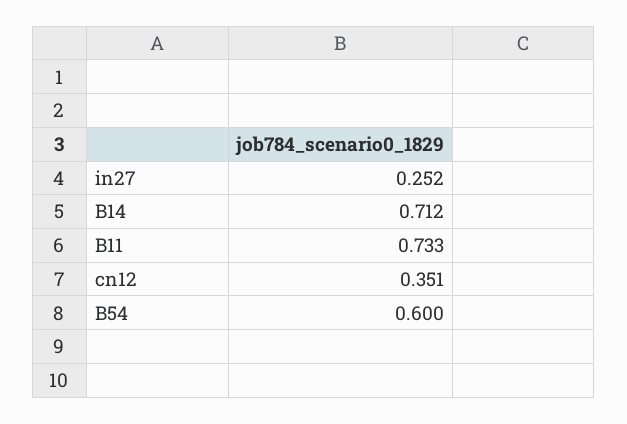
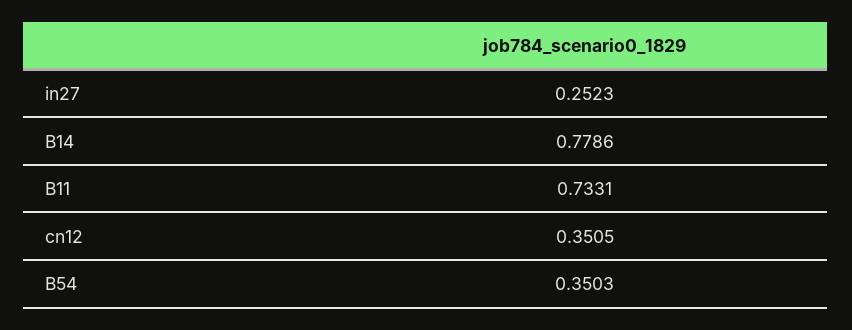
B14: 0.712 -> 0.7786
B54: 0.6 -> 0.3503

